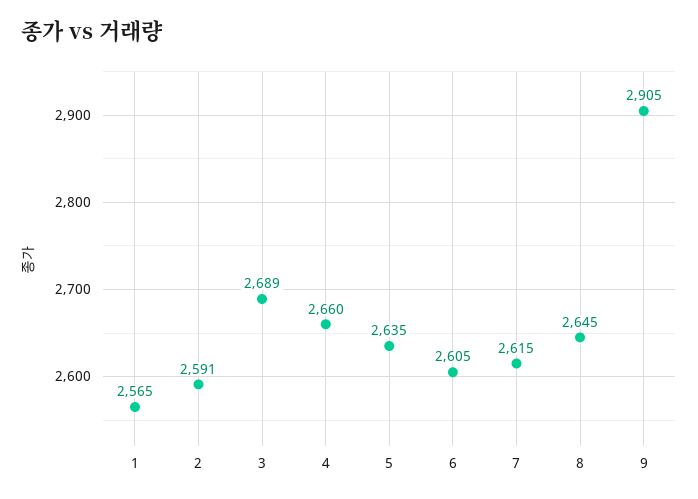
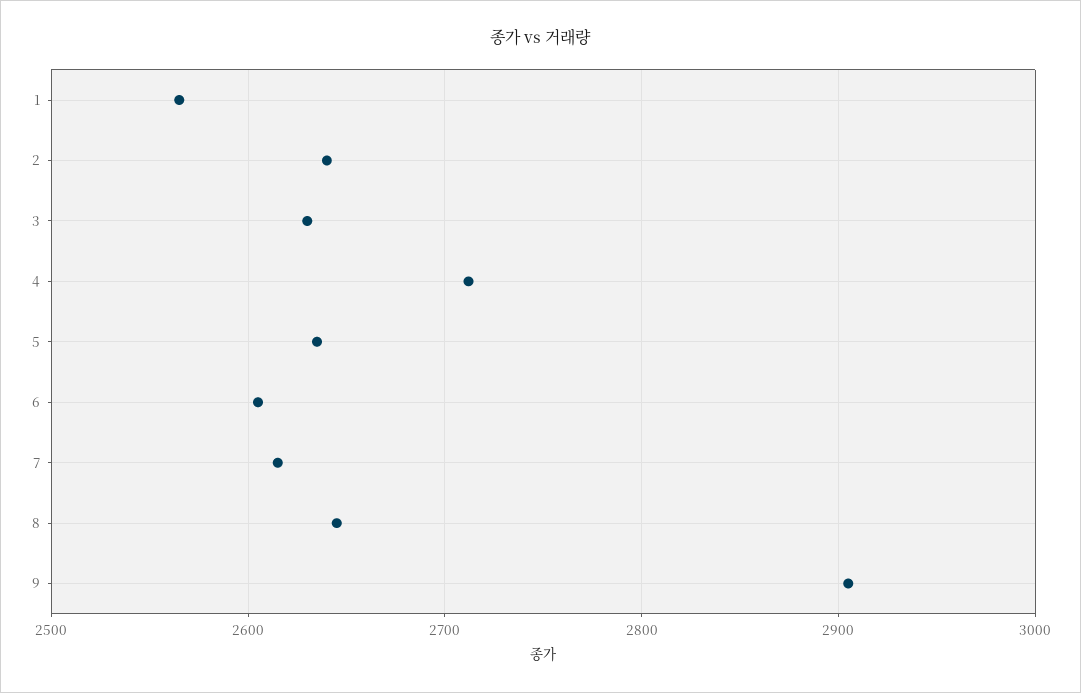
2: 2591 -> 2640
3: 2689 -> 2630
4: 2660 -> 2710

